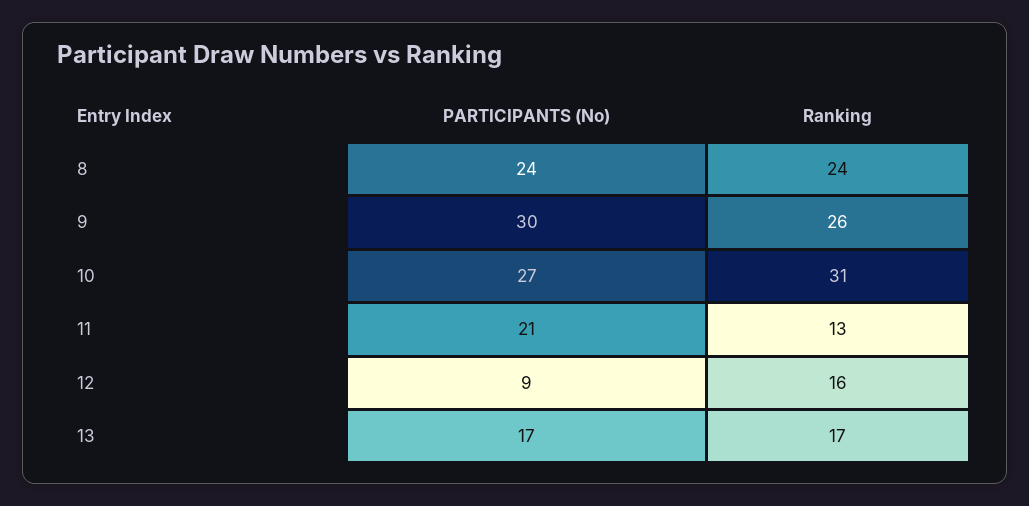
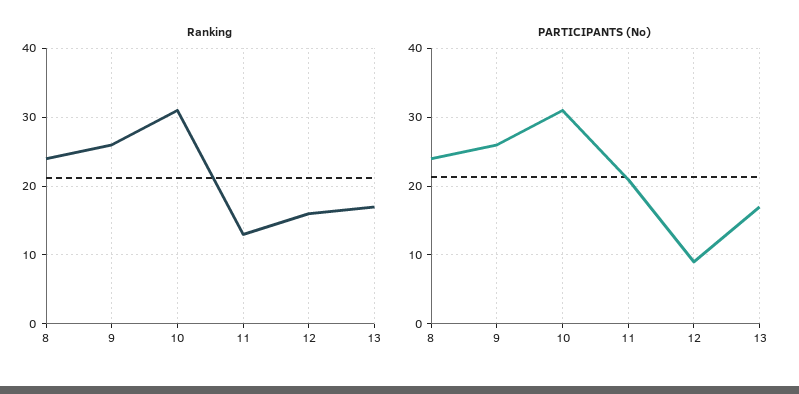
PARTICIPANTS (No), 9: 30 -> 26
PARTICIPANTS (No), 10: 27 -> 31

